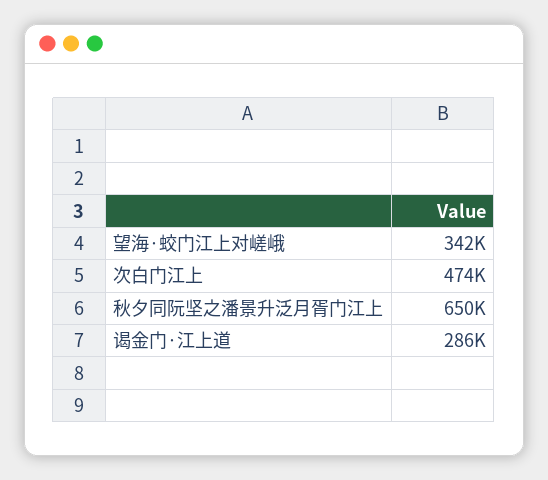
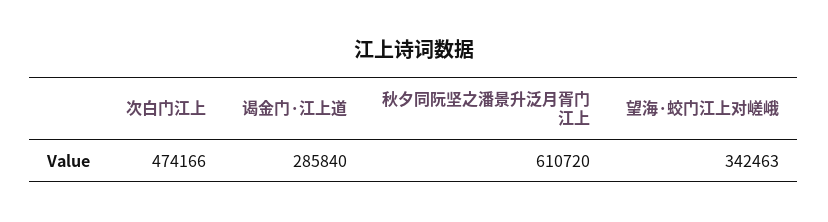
秋夕同阮坚之潘景升泛月胥门江上: 650000 -> 610720

